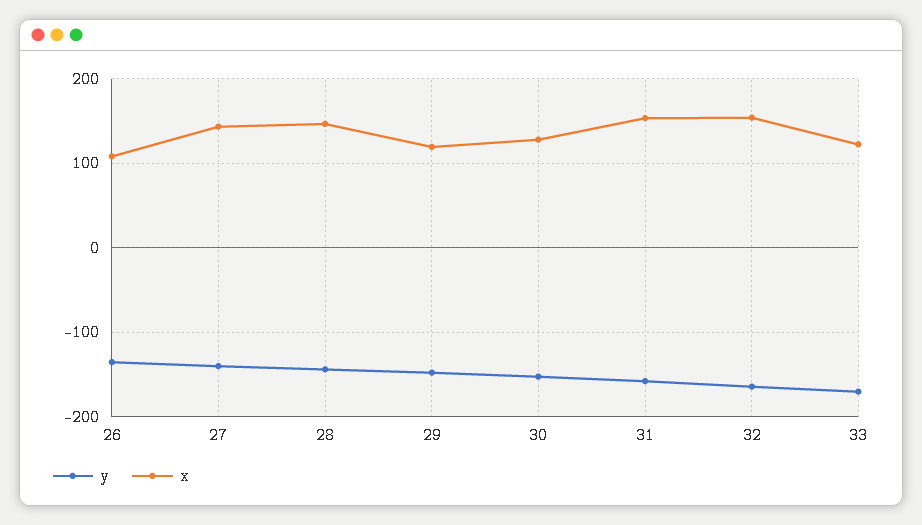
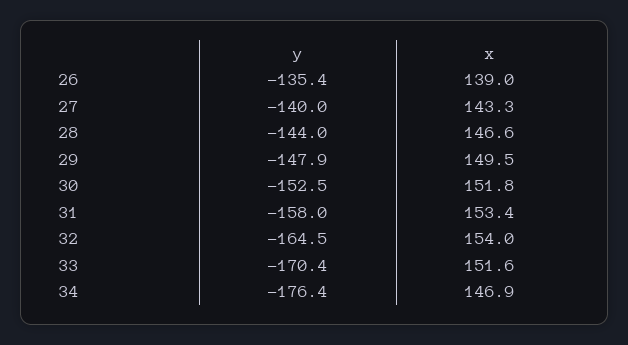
x, 26: 110 -> 139
x, 29: 120 -> 149.5
x, 30: 130 -> 151.8
x, 33: 120 -> 151.6
y, 34: none -> -176.4
x, 34: none -> 146.9

